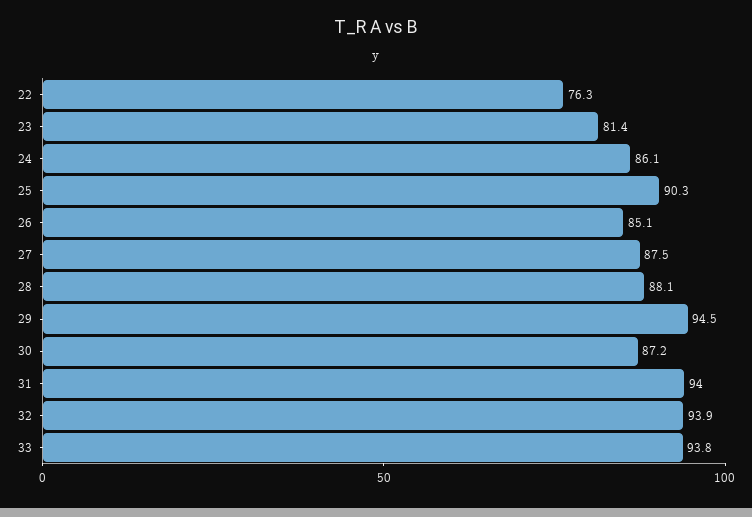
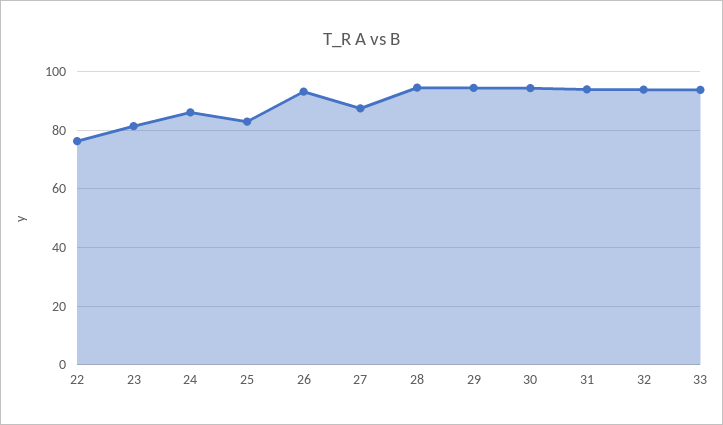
25: 90.3 -> 82.5
26: 85.1 -> 92.5
28: 88.1 -> 95
30: 87.2 -> 95

